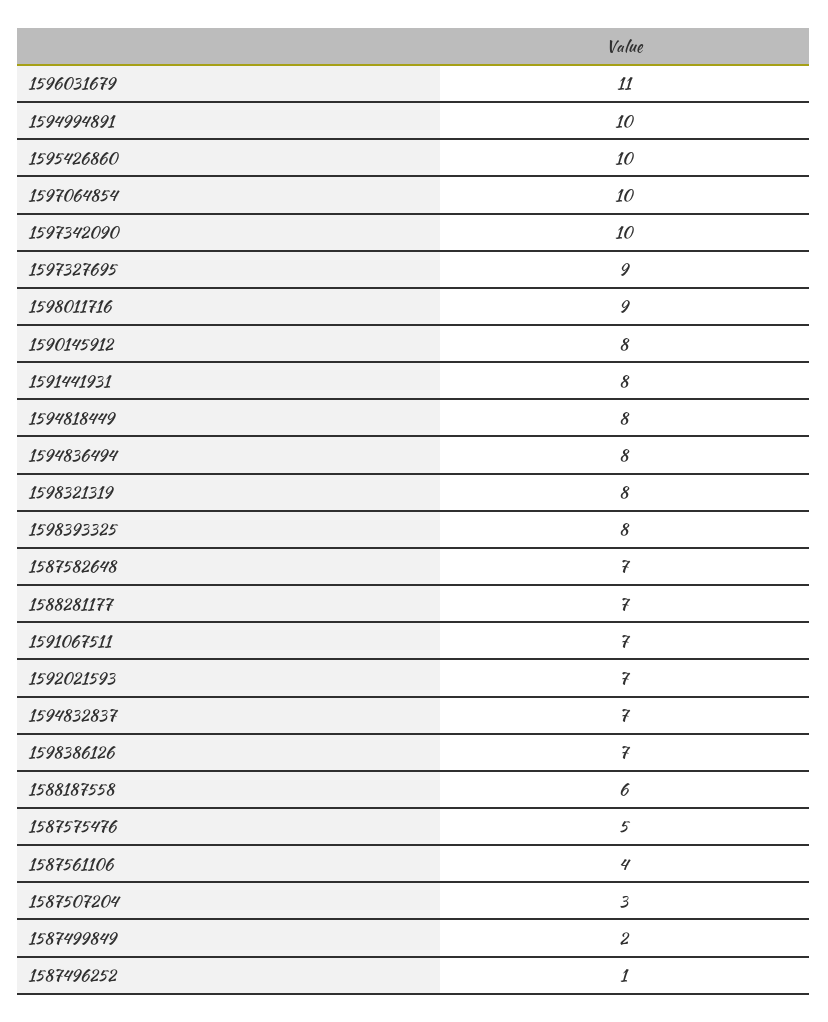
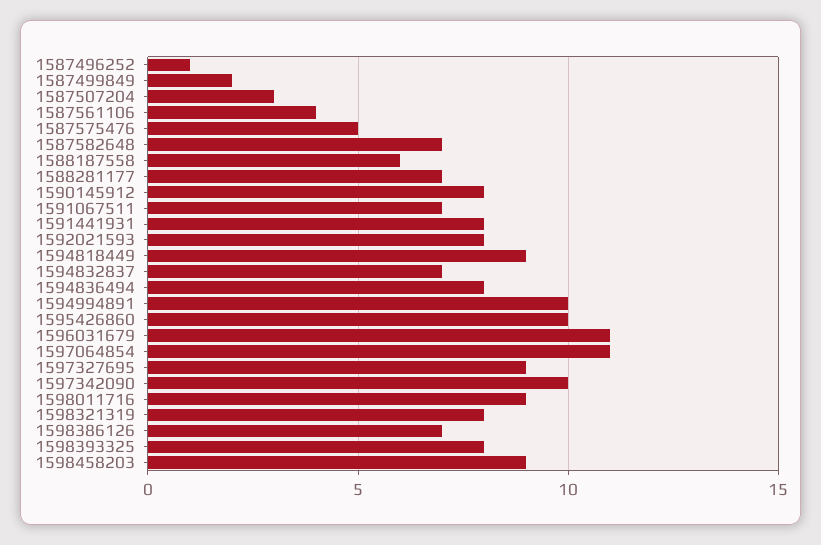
1597064854: 10 -> 11
1594818449: 8 -> 9
1592021593: 7 -> 8
1598458203: none -> 9

